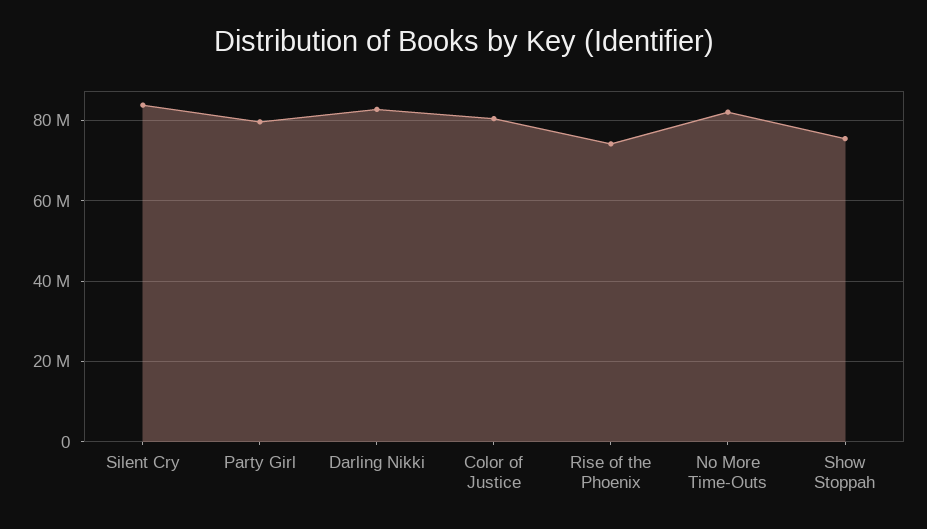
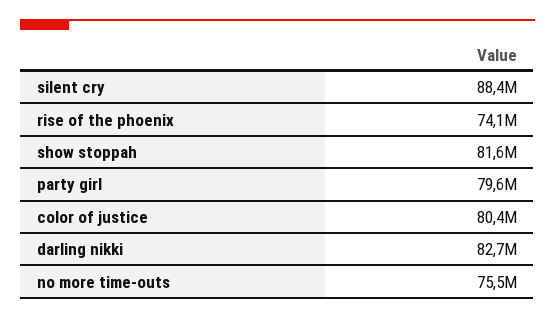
Silent Cry: 84000000 -> 88400000
No More Time-Outs: 82000000 -> 75500000
Show Stoppah: 76000000 -> 81600000

